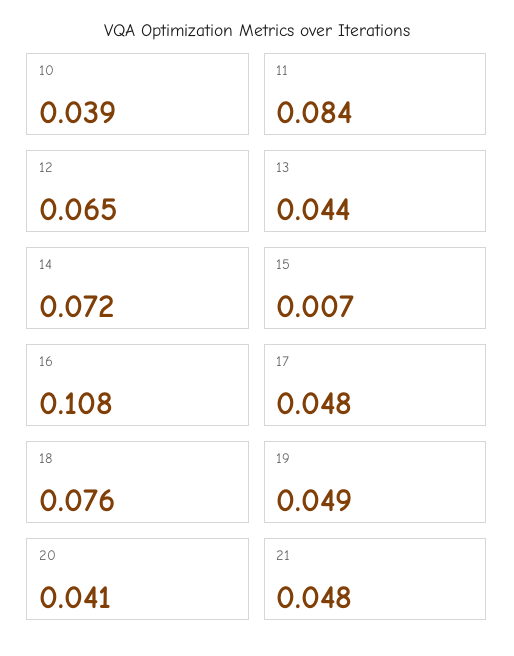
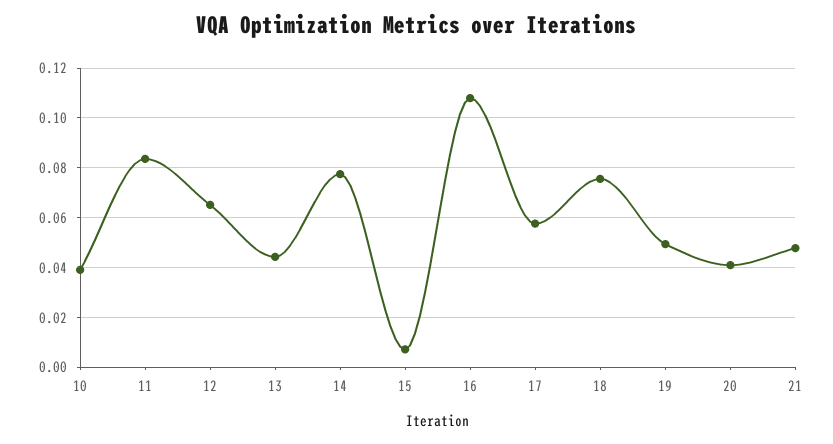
14: 0.072 -> 0.0775
17: 0.048 -> 0.0575

